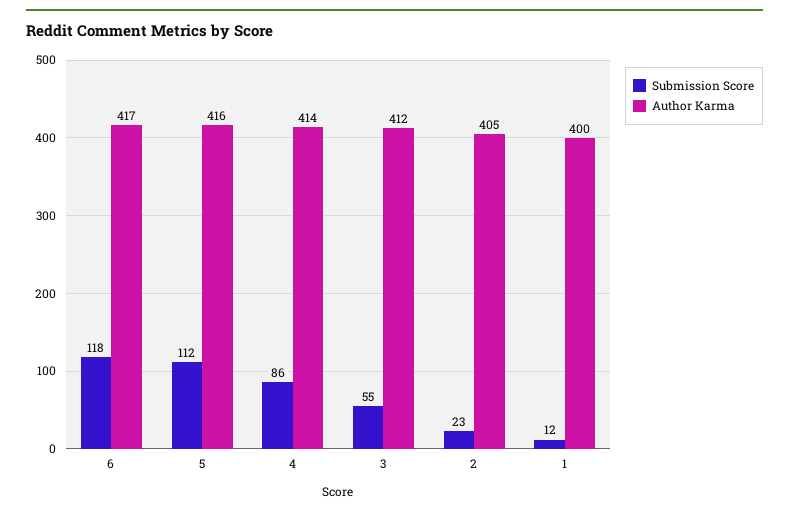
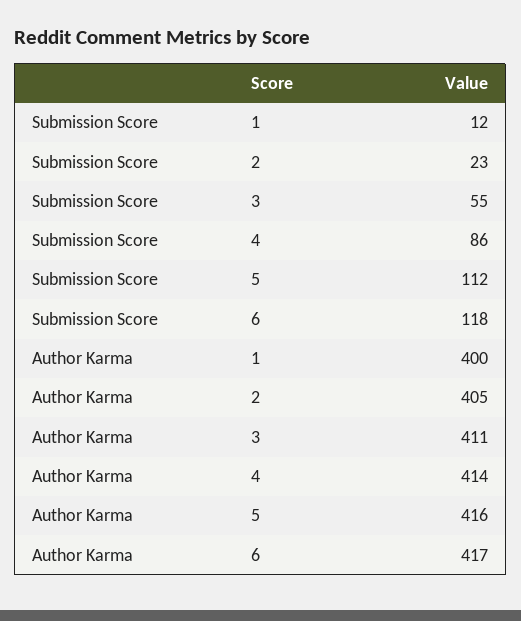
Author Karma, 3: 412 -> 411

